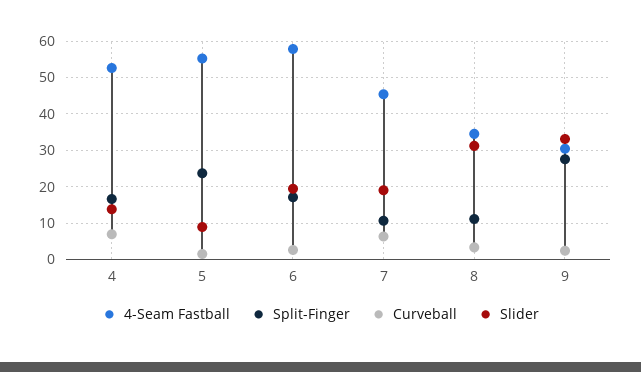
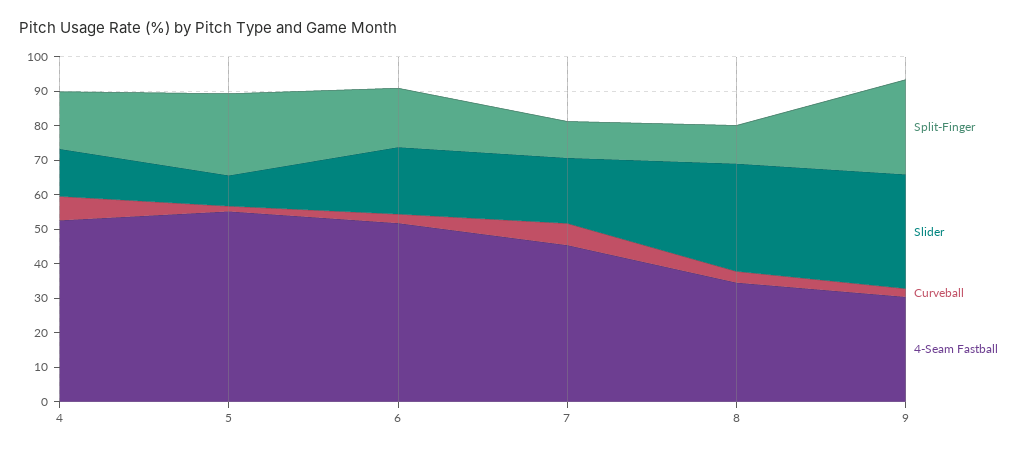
4-Seam Fastball, 6: 58 -> 52.5

